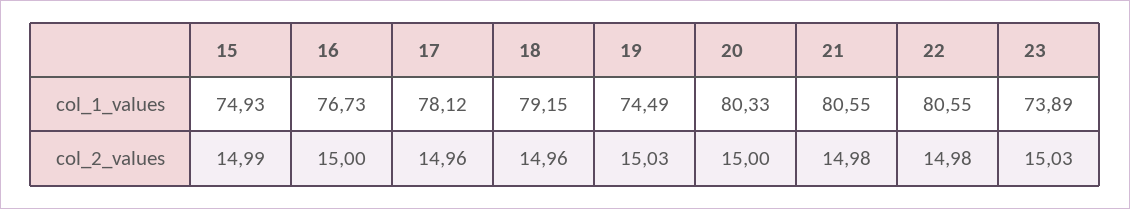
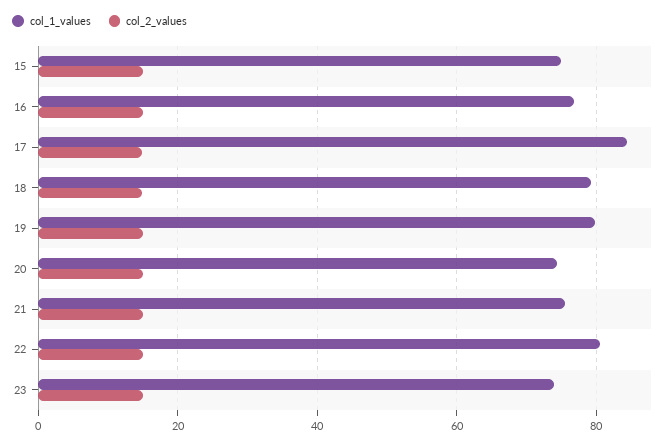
col_1_values, 17: 78.12 -> 84
col_1_values, 19: 74.49 -> 80
col_1_values, 20: 80.33 -> 74
col_1_values, 21: 80.55 -> 76

